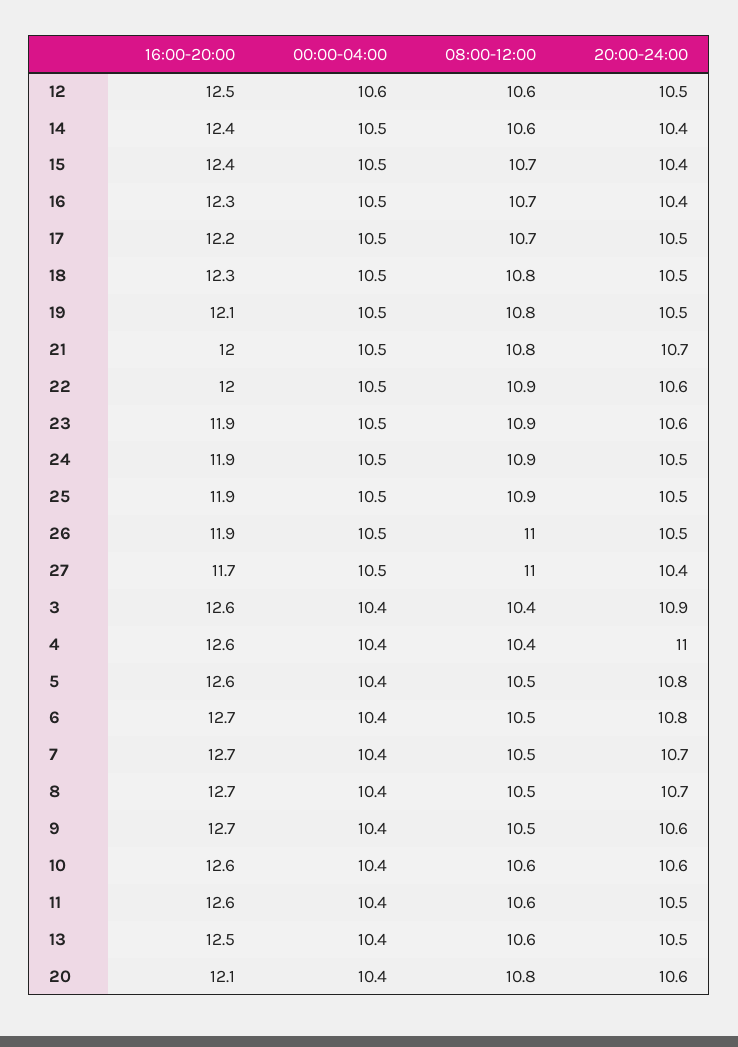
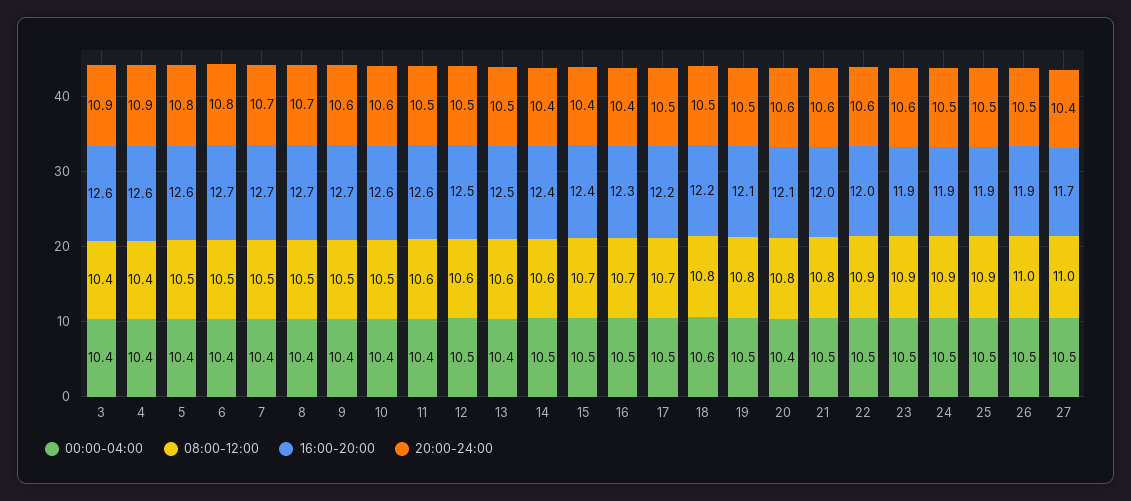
00:00-04:00, 12: 10.6 -> 10.5
16:00-20:00, 18: 12.3 -> 12.2
00:00-04:00, 18: 10.5 -> 10.6
20:00-24:00, 21: 10.7 -> 10.6
20:00-24:00, 4: 11 -> 10.9
08:00-12:00, 10: 10.6 -> 10.5

